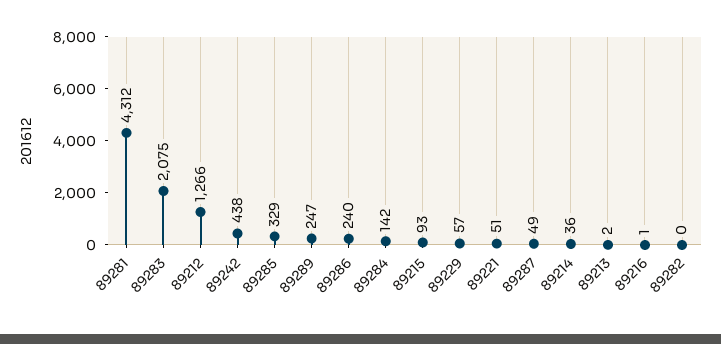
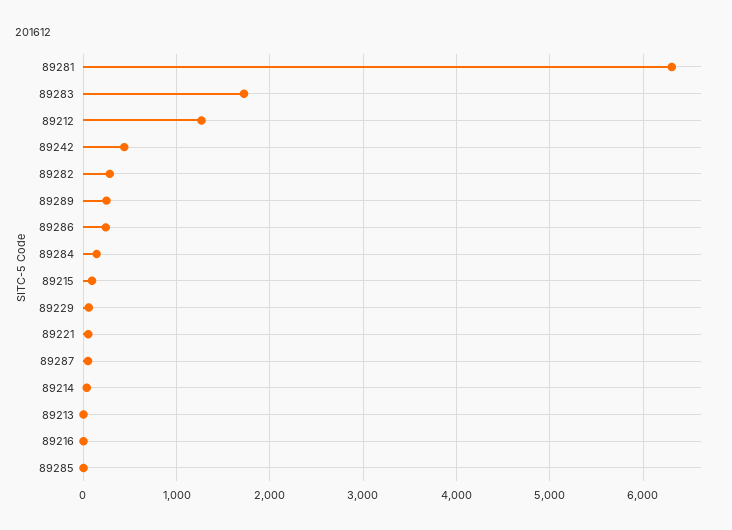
89281: 4312 -> 6300
89283: 2075 -> 1700
89285: 329 -> 0
89282: 0 -> 300

